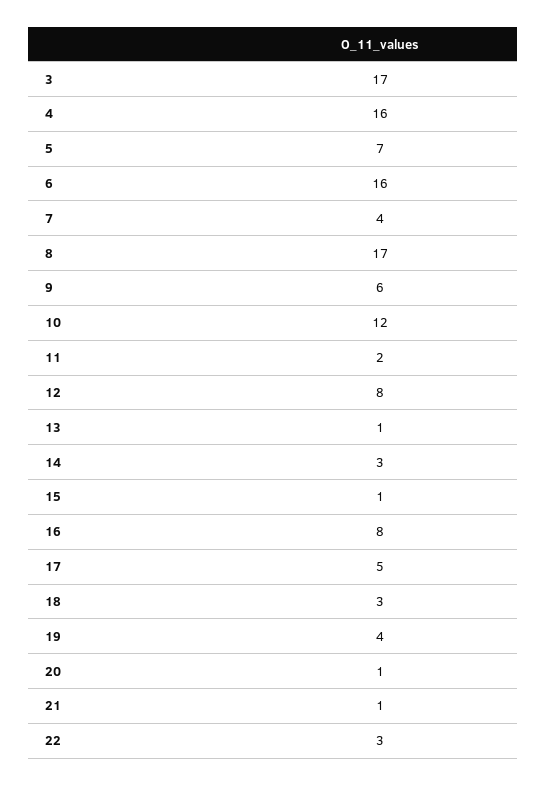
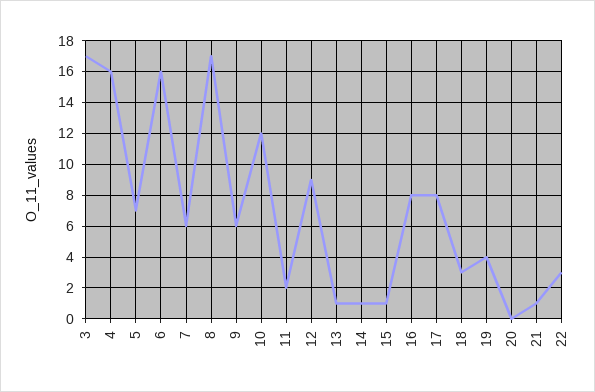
7: 4 -> 6
12: 8 -> 9
14: 3 -> 1
17: 5 -> 8
20: 1 -> 0

